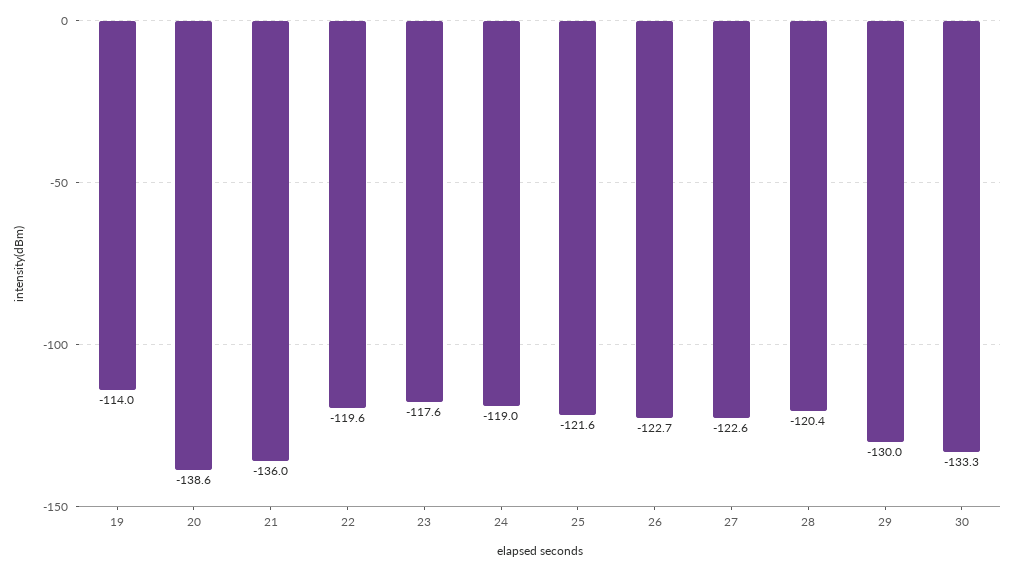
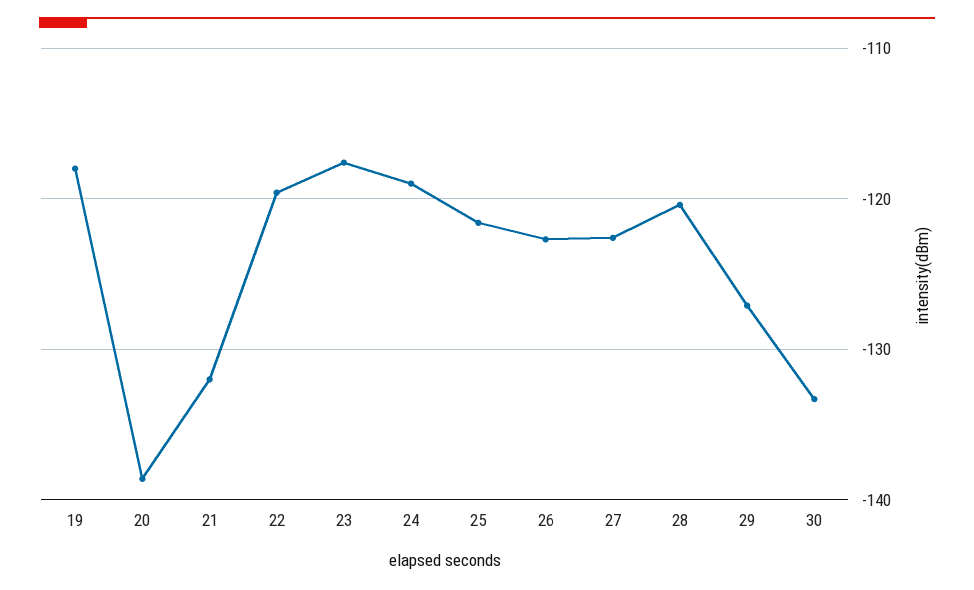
19: -114 -> -118
21: -136 -> -132
29: -130 -> -127

